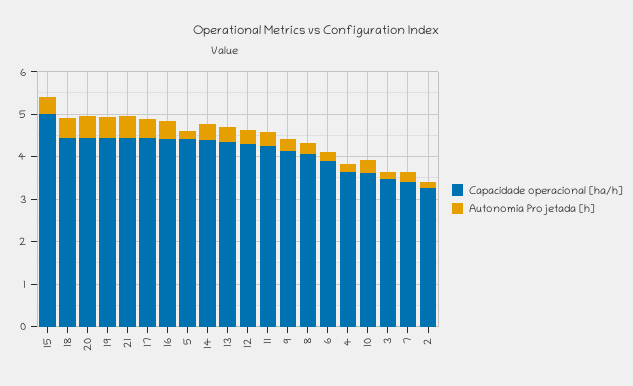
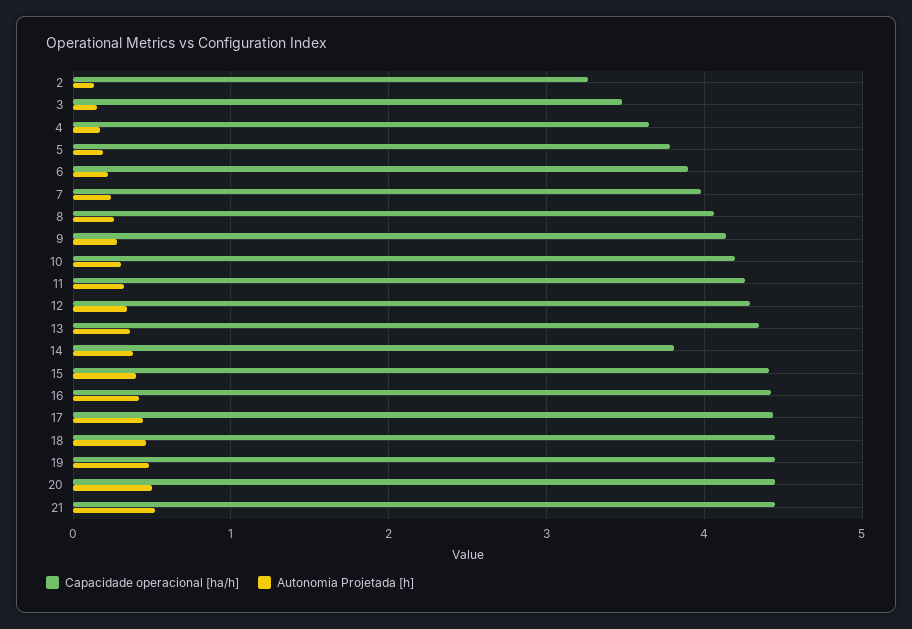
Capacidade operacional [ha/h], 15: 5 -> 4.4
Capacidade operacional [ha/h], 5: 4.4 -> 3.8
Capacidade operacional [ha/h], 14: 4.4 -> 3.8
Capacidade operacional [ha/h], 10: 3.6 -> 4.2
Capacidade operacional [ha/h], 7: 3.4 -> 4

